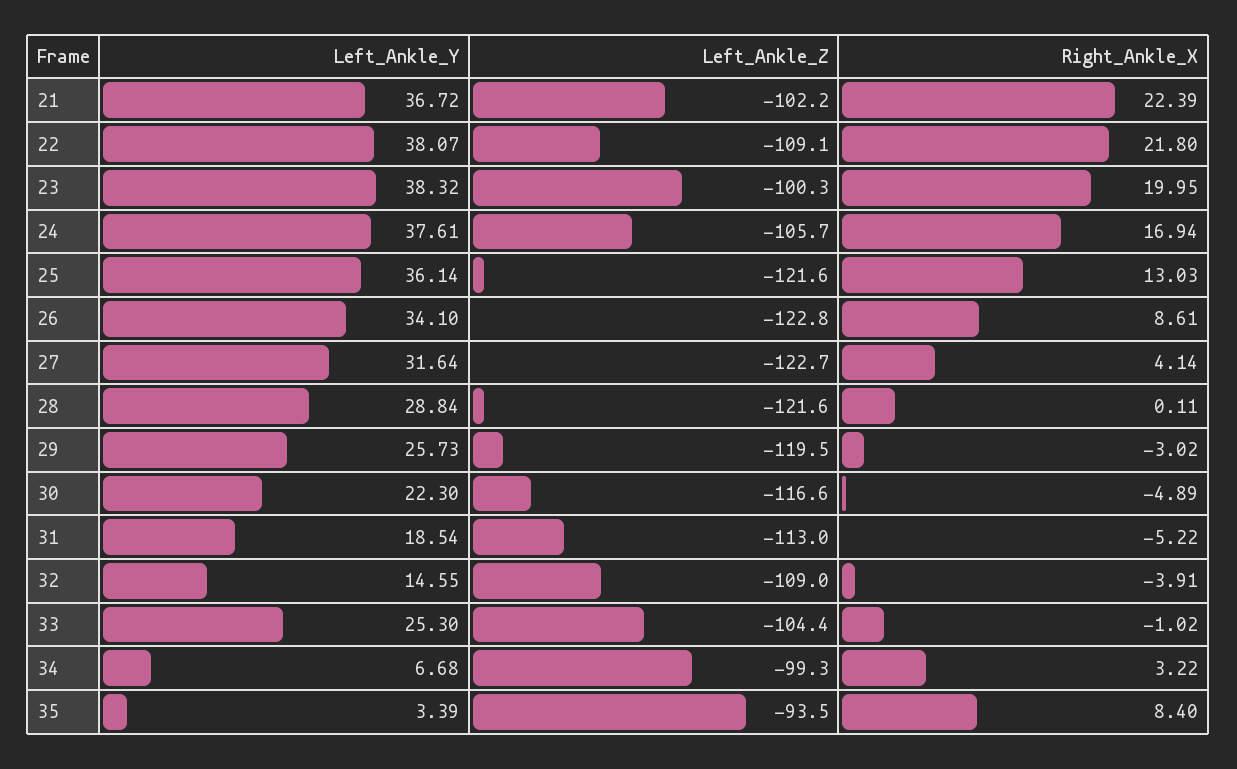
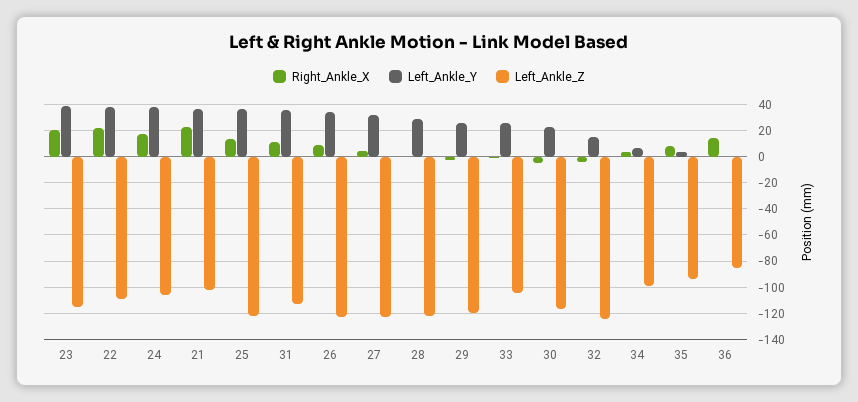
Left_Ankle_Z, 23: -100.3 -> -115
Left_Ankle_Y, 31: 18.54 -> 35
Right_Ankle_X, 31: -5.22 -> 10
Left_Ankle_Z, 32: -109 -> -125
Right_Ankle_X, 36: none -> 15
Left_Ankle_Y, 36: none -> 0
Left_Ankle_Z, 36: none -> -85

